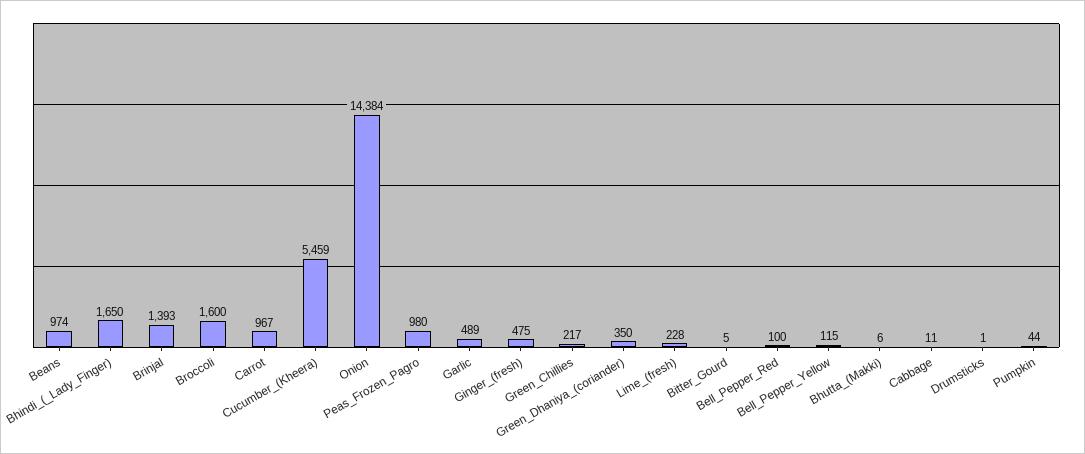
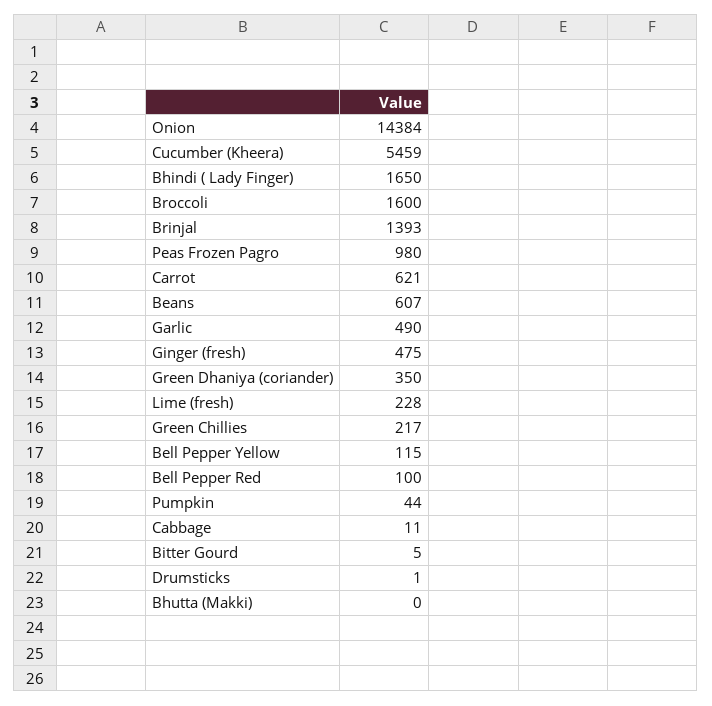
Beans: 974 -> 607
Carrot: 967 -> 621
Garlic: 489 -> 490
Bhutta_(Makki): 6 -> 0

